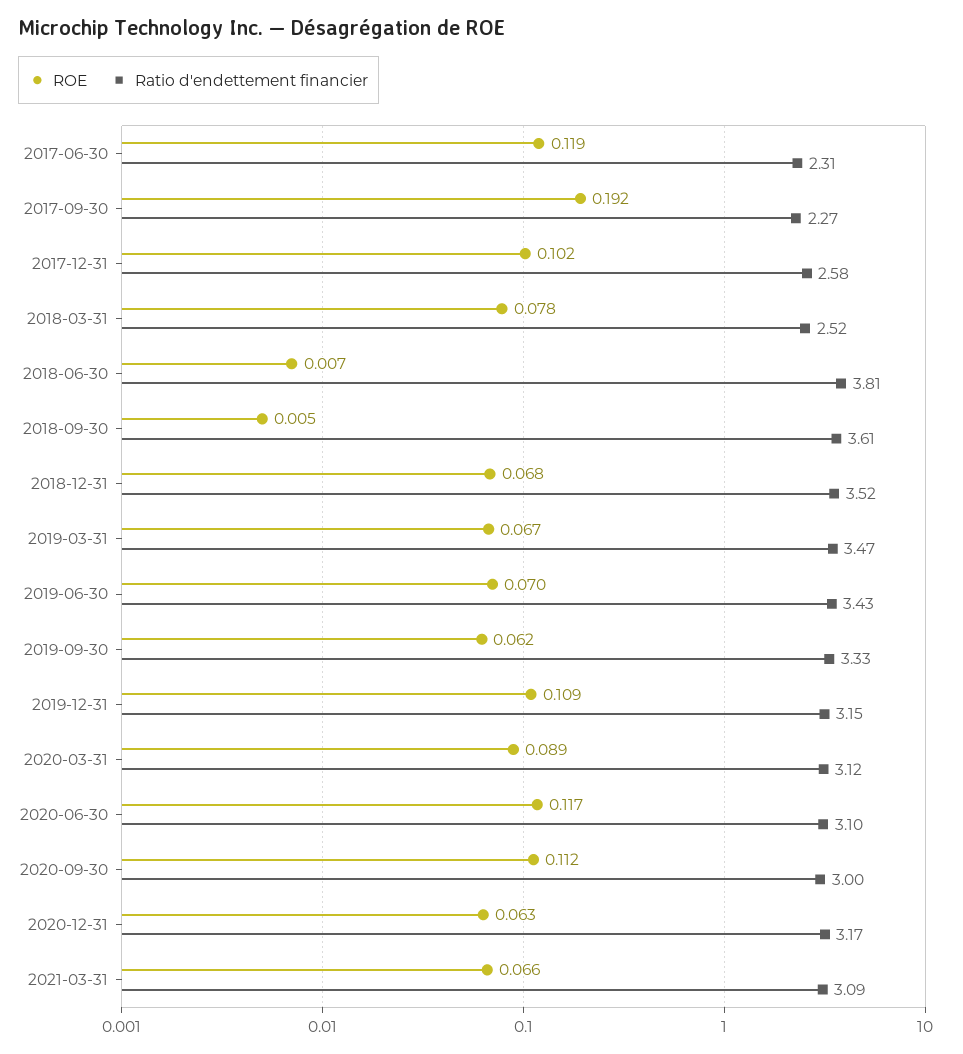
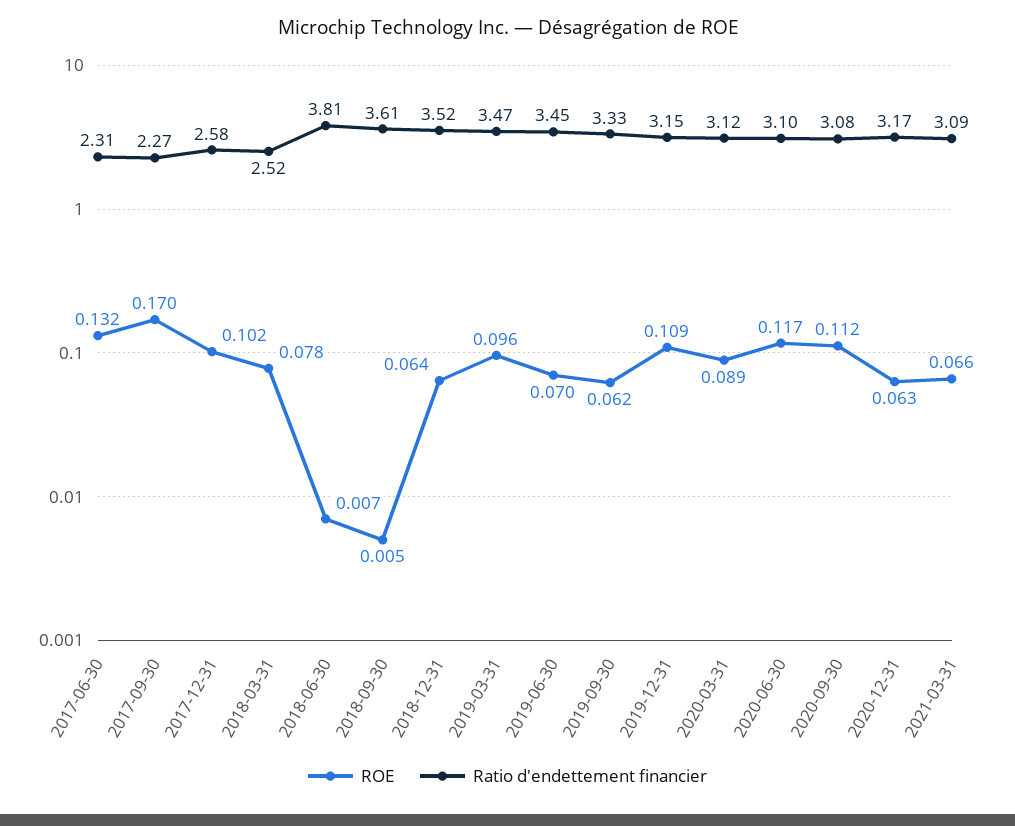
ROE, 2017-06-30: 0.119 -> 0.132
ROE, 2017-09-30: 0.192 -> 0.17
ROE, 2018-12-31: 0.068 -> 0.064
ROE, 2019-03-31: 0.067 -> 0.096
Ratio d'endettement financier, 2019-06-30: 3.43 -> 3.45
Ratio d'endettement financier, 2020-09-30: 3 -> 3.08

